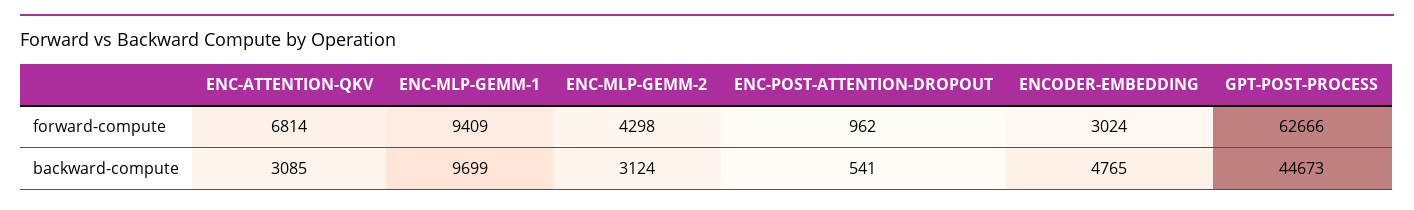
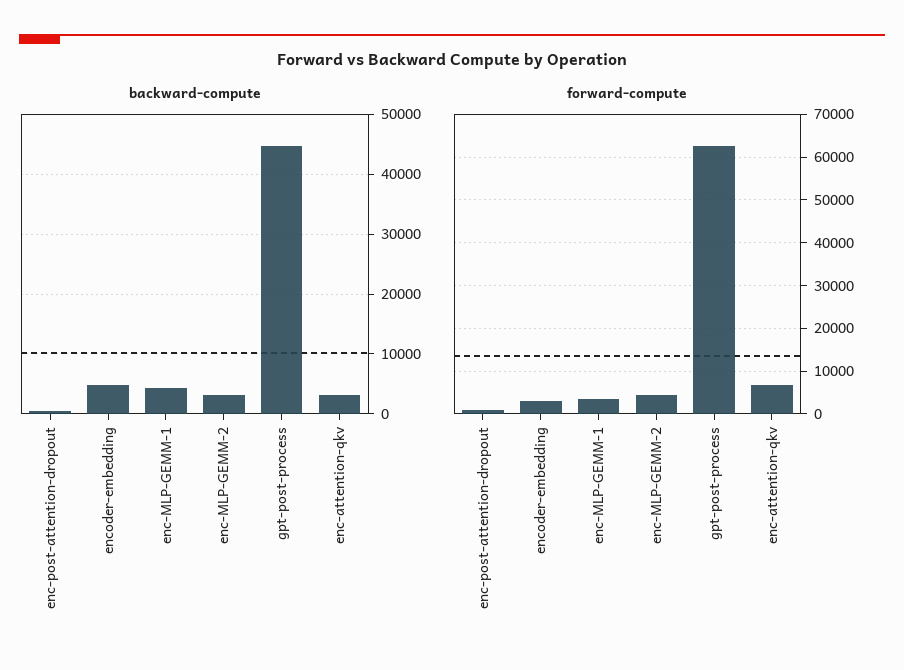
forward-compute, ENC-MLP-GEMM-1: 9409 -> 4000
backward-compute, ENC-MLP-GEMM-1: 9699 -> 4000

